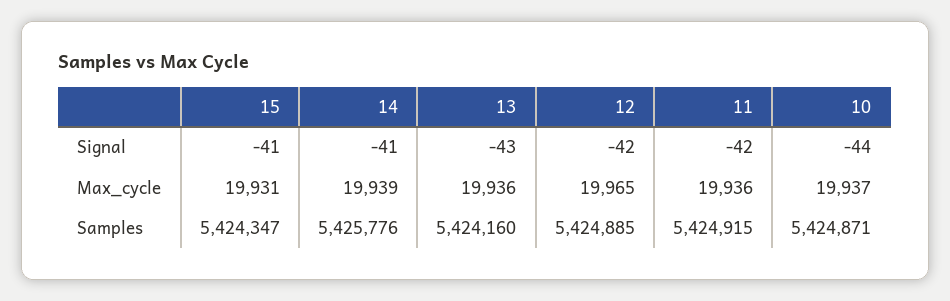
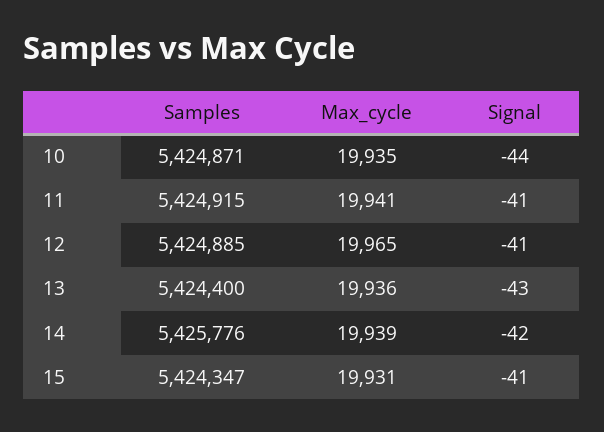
14, Signal: -41 -> -42
12, Signal: -42 -> -41
11, Signal: -42 -> -41
11, Max_cycle: 19936 -> 19941
10, Max_cycle: 19937 -> 19935
13, Samples: 5424160 -> 5424400

